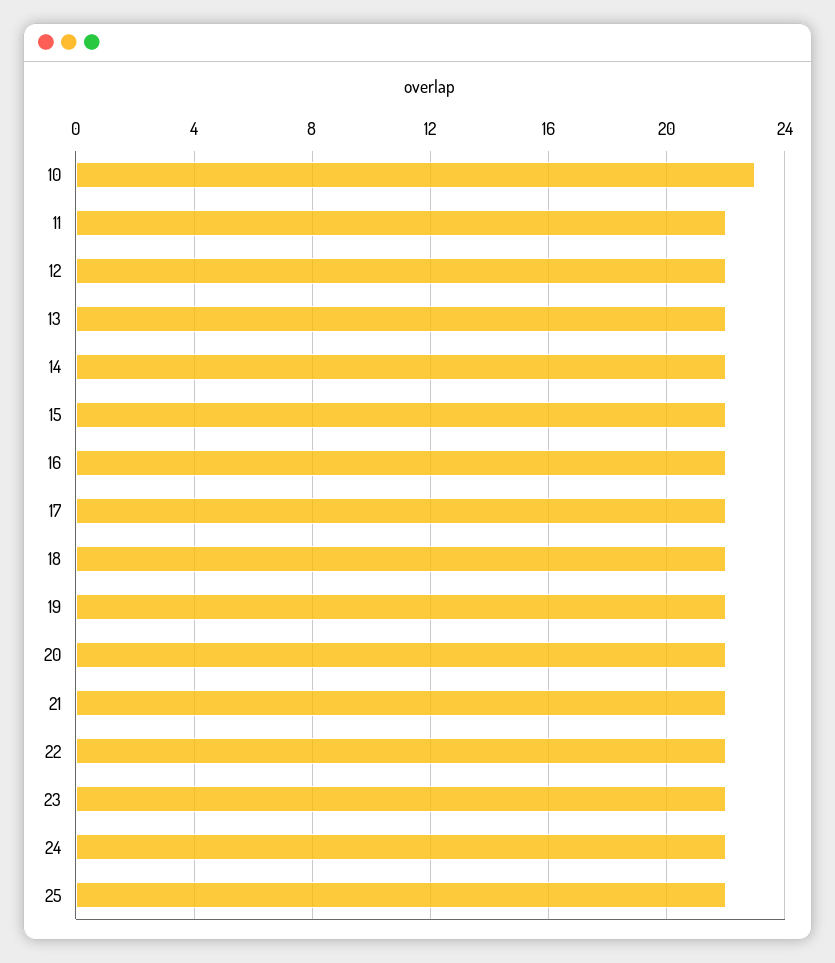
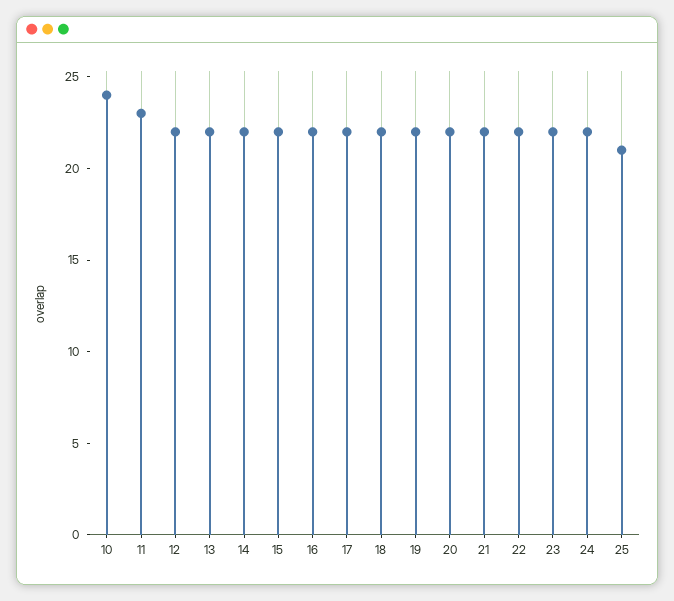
10: 23 -> 24
11: 22 -> 23
25: 22 -> 21

